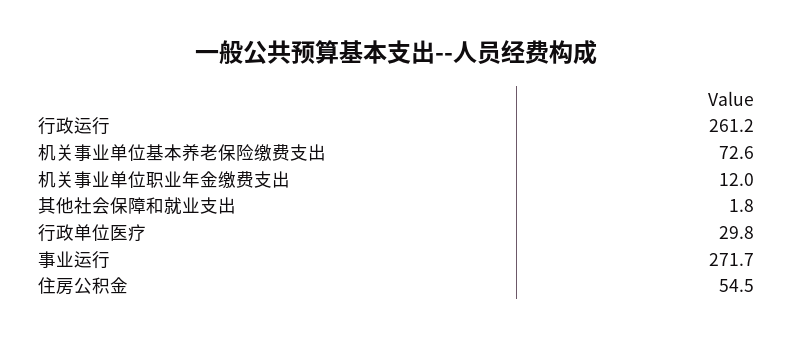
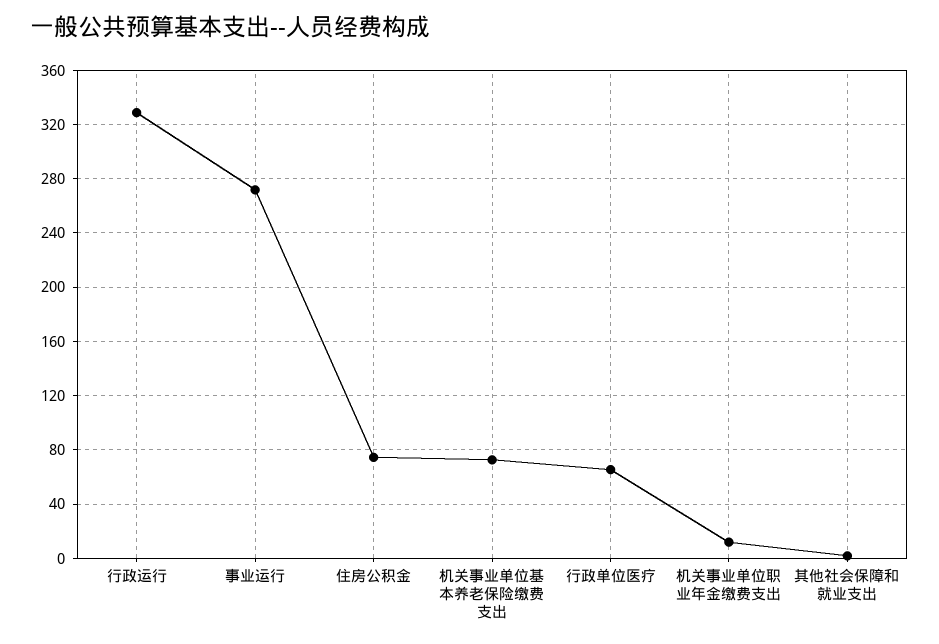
行政运行: 261.2 -> 330
行政单位医疗: 29.8 -> 65
住房公积金: 54.5 -> 75

